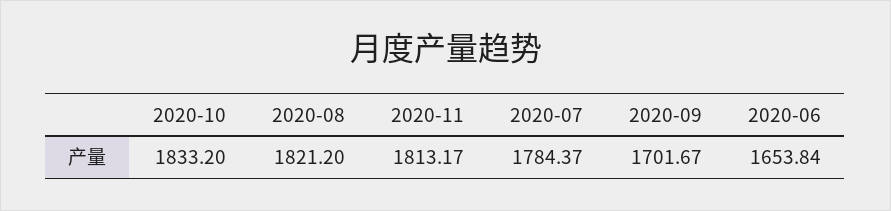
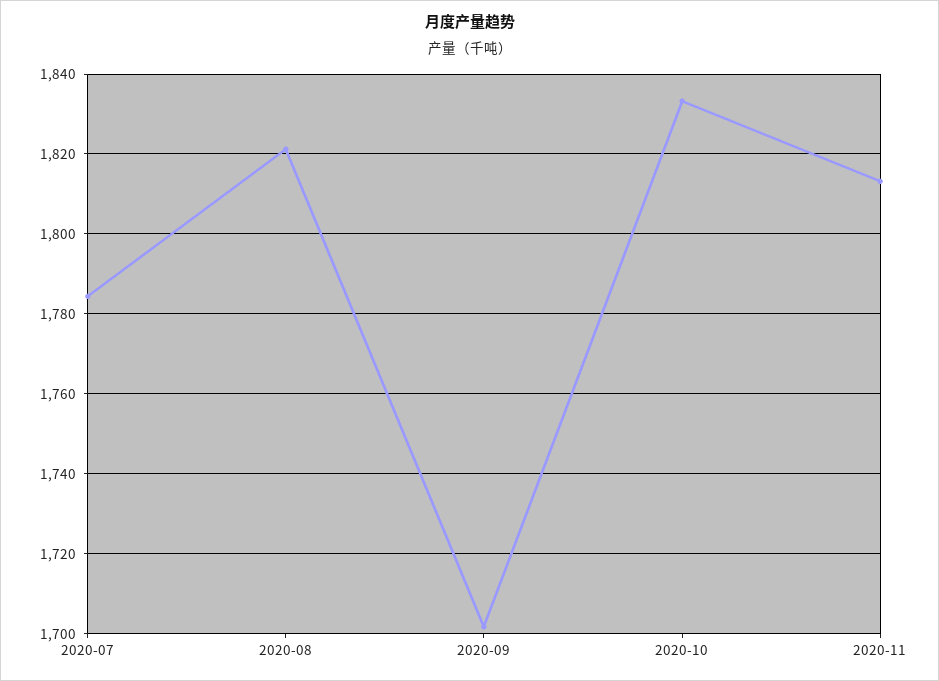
2020-06: 1653.84 -> none

